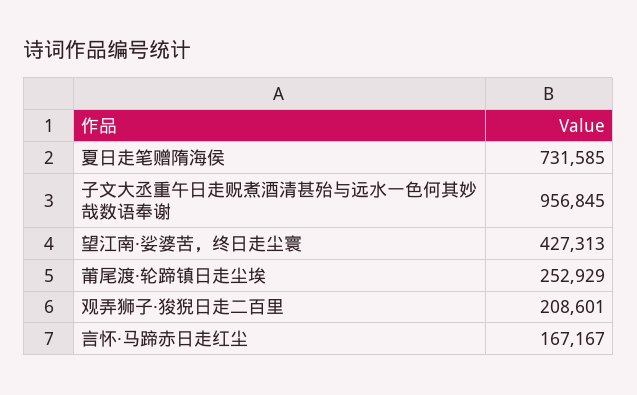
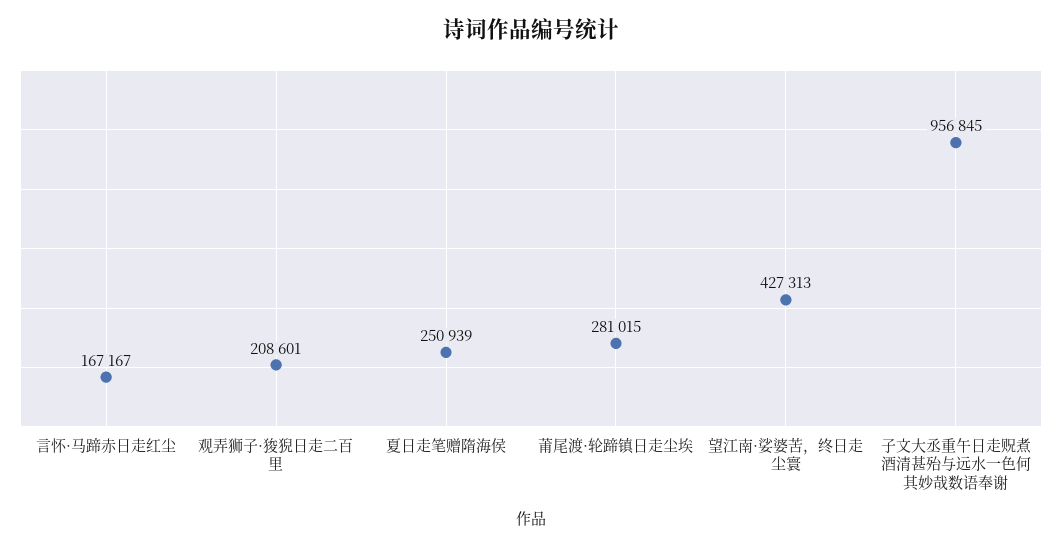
夏日走笔赠隋海侯: 731585 -> 250939
莆尾渡·轮蹄镇日走尘埃: 252929 -> 281015

